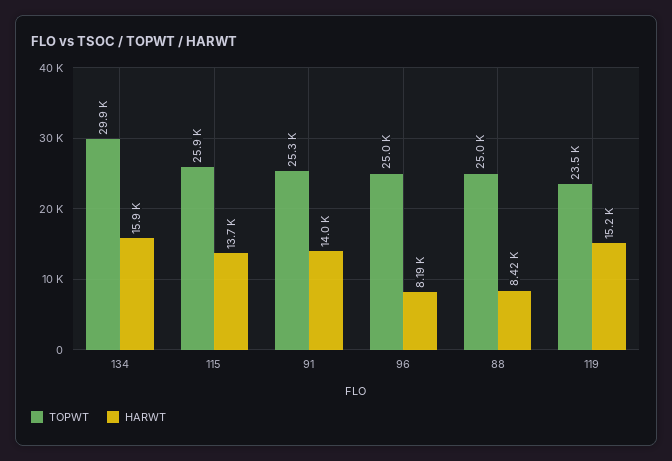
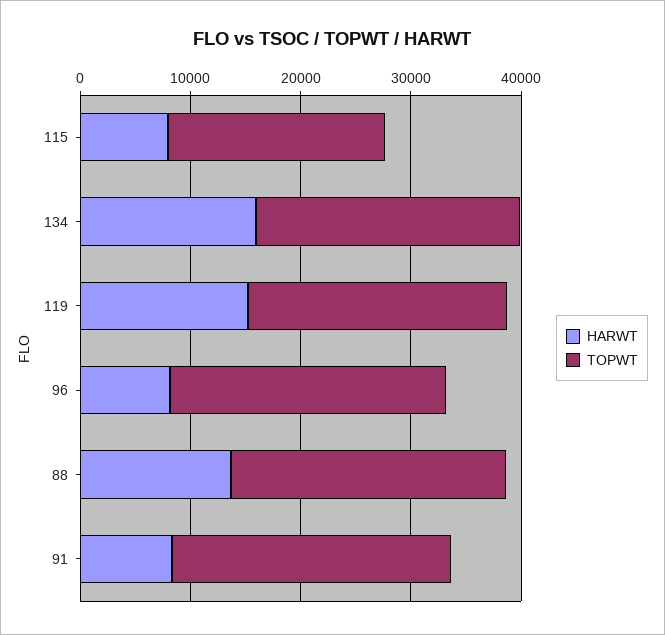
TOPWT, 134: 29900 -> 24000
TOPWT, 115: 25900 -> 20000
HARWT, 115: 13700 -> 8000
HARWT, 91: 14000 -> 8000
HARWT, 88: 8420 -> 14000

